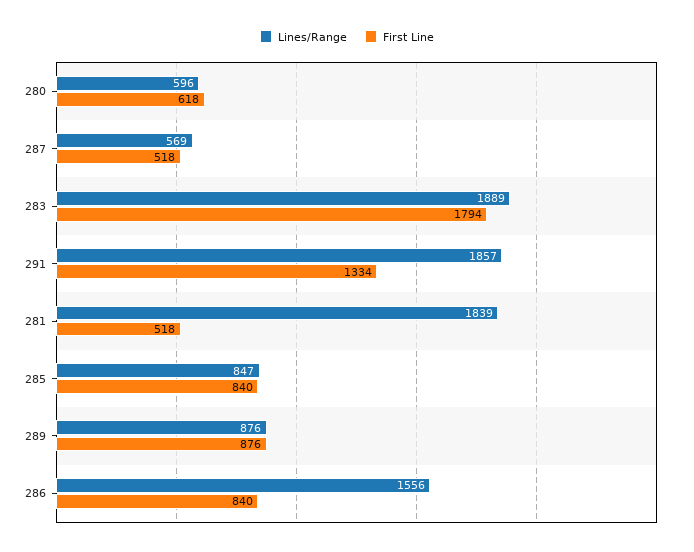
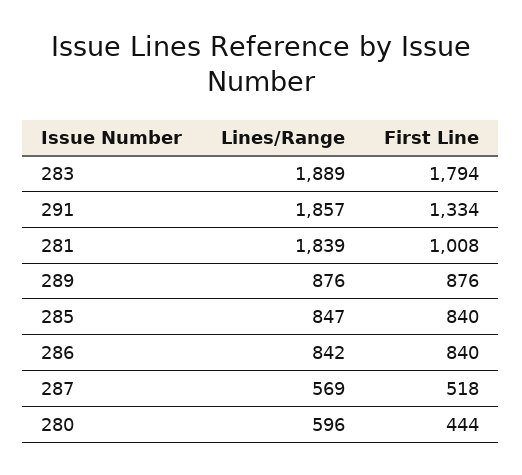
First Line, 280: 618 -> 444
First Line, 281: 518 -> 1008
Lines/Range, 286: 1556 -> 842

